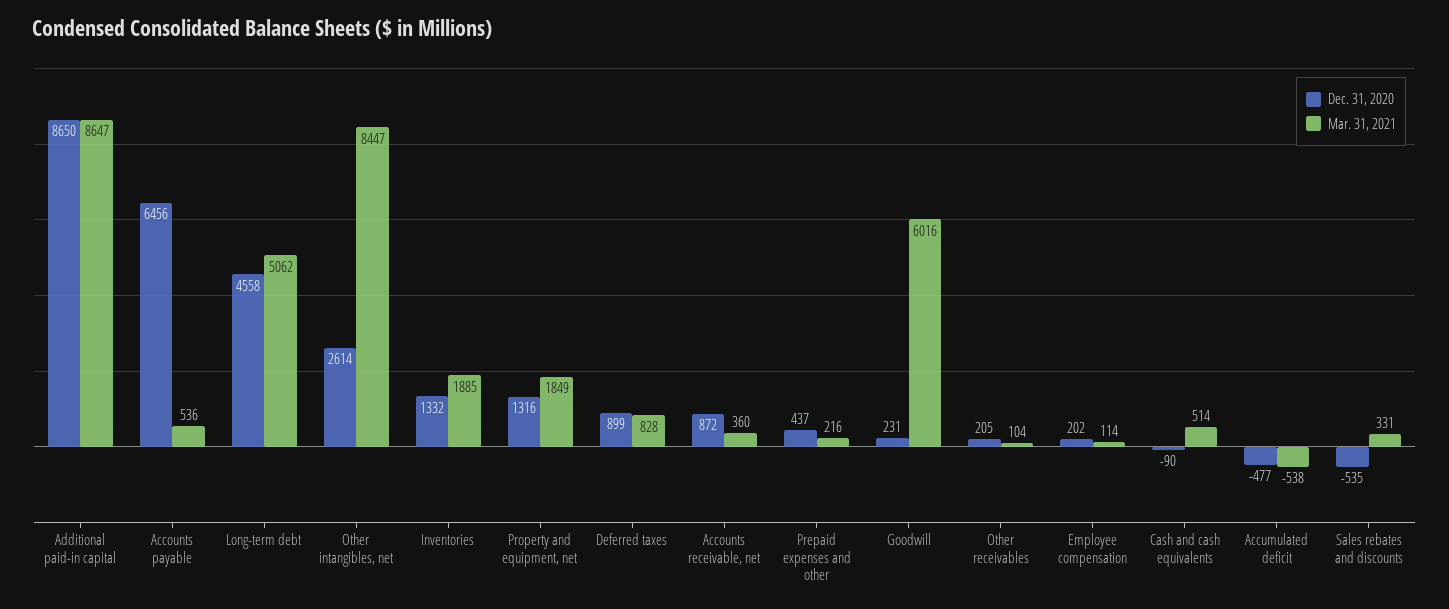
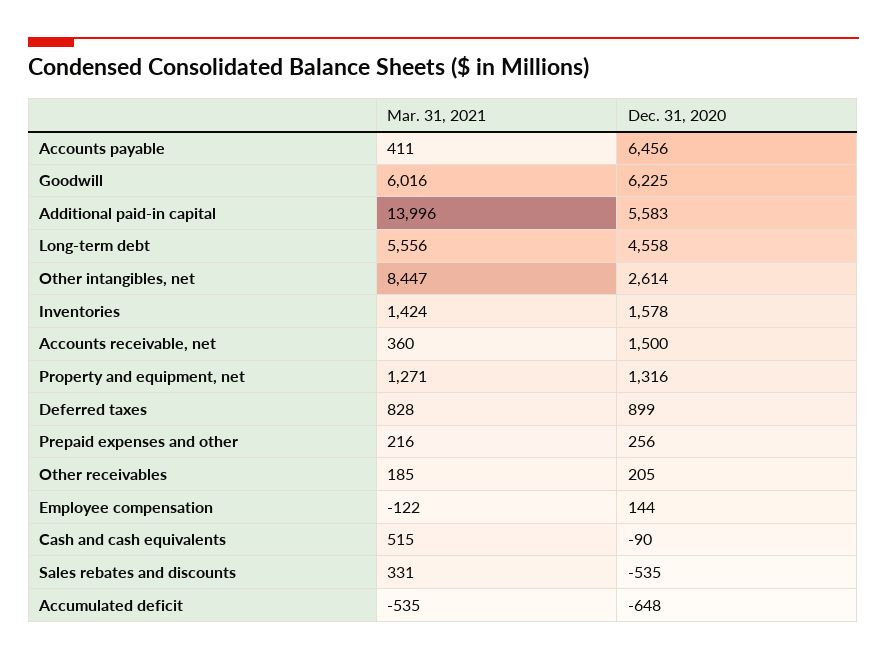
Dec. 31, 2020, Additional paid-in capital: 8650 -> 5583
Mar. 31, 2021, Additional paid-in capital: 8647 -> 13996
Mar. 31, 2021, Accounts payable: 536 -> 411
Mar. 31, 2021, Long-term debt: 5062 -> 5556
Dec. 31, 2020, Inventories: 1332 -> 1578
Mar. 31, 2021, Inventories: 1885 -> 1424
Mar. 31, 2021, Property and equipment, net: 1849 -> 1271
Dec. 31, 2020, Accounts receivable, net: 872 -> 1500
Dec. 31, 2020, Prepaid expenses and other: 437 -> 256
Dec. 31, 2020, Goodwill: 231 -> 6225
Mar. 31, 2021, Other receivables: 104 -> 185
Dec. 31, 2020, Employee compensation: 202 -> 144
Mar. 31, 2021, Employee compensation: 114 -> -122
Mar. 31, 2021, Cash and cash equivalents: 514 -> 515
Dec. 31, 2020, Accumulated deficit: -477 -> -648
Mar. 31, 2021, Accumulated deficit: -538 -> -535

